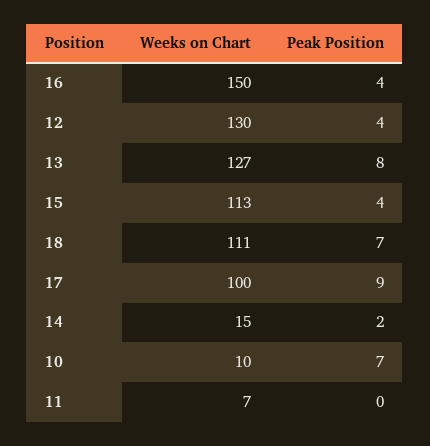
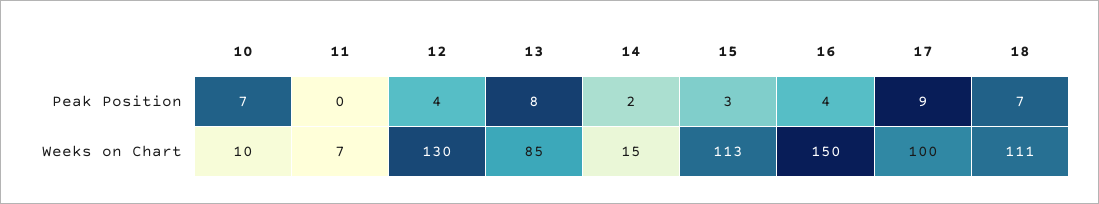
Weeks on Chart, 13: 127 -> 85
Peak Position, 15: 4 -> 3

